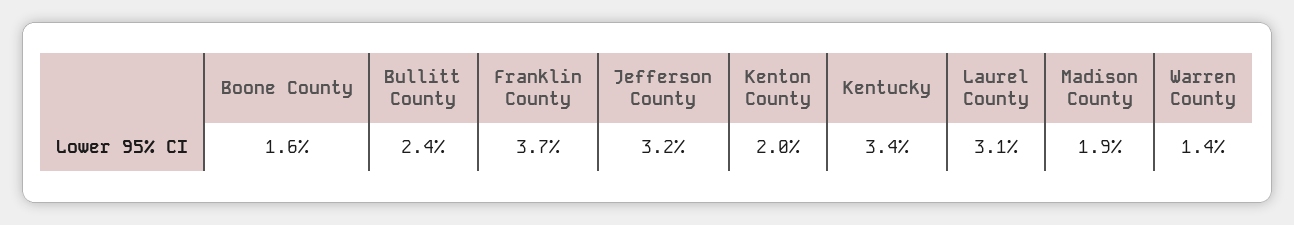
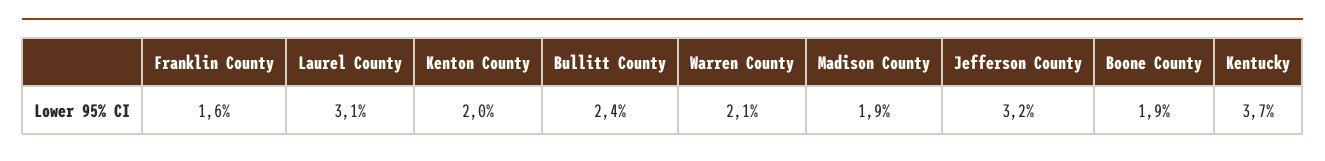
Boone County: 1.6 -> 1.9
Franklin County: 3.7 -> 1.6
Kentucky: 3.4 -> 3.7
Warren County: 1.4 -> 2.1

